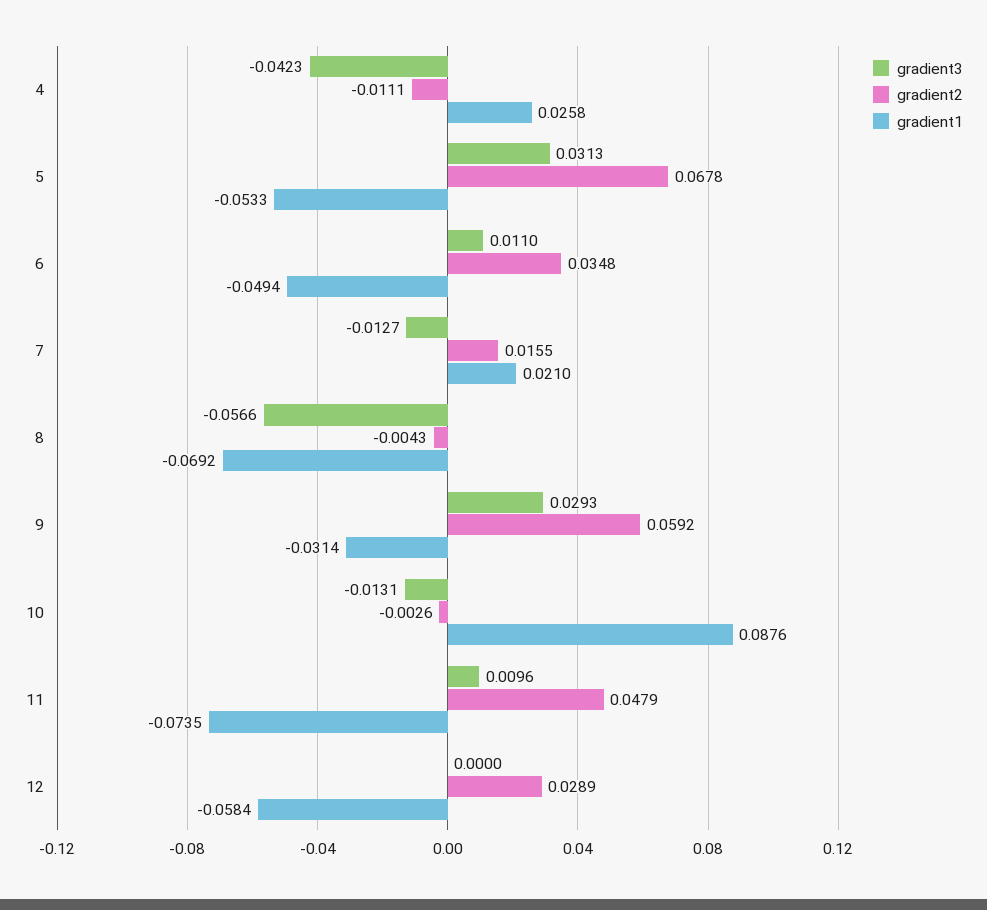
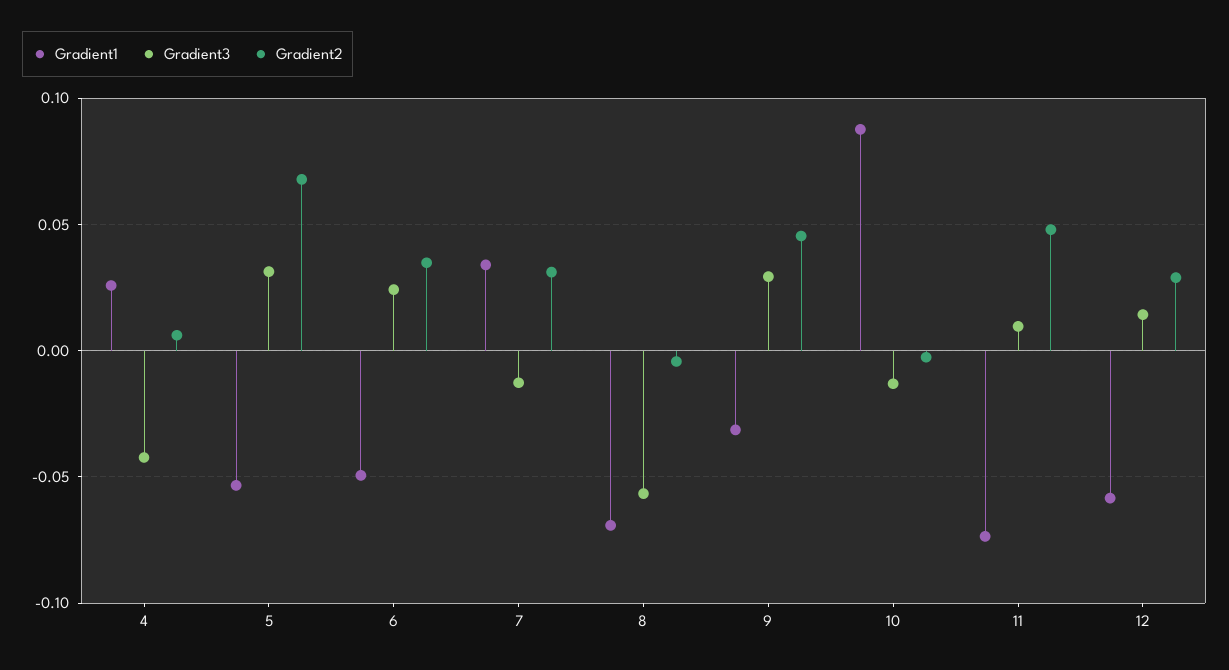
gradient2, 4: -0.0111 -> 0.005
gradient3, 6: 0.011 -> 0.025
gradient2, 7: 0.0155 -> 0.03
gradient1, 7: 0.021 -> 0.035
gradient2, 9: 0.0592 -> 0.045
gradient3, 12: 0 -> 0.015

